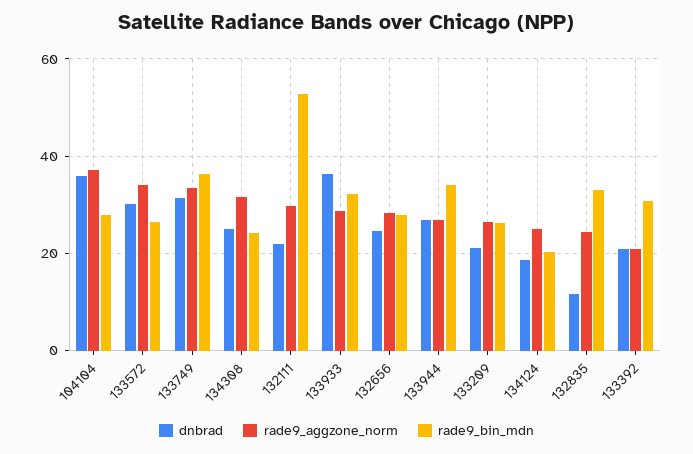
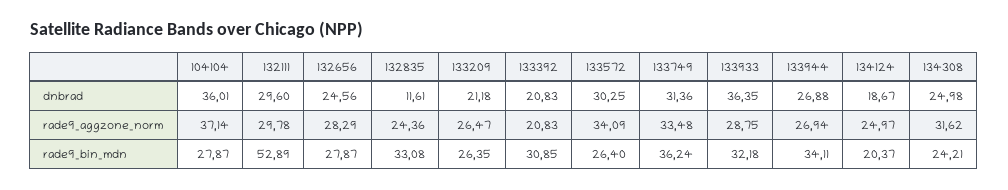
dnbrad, 132111: 22 -> 29.6

